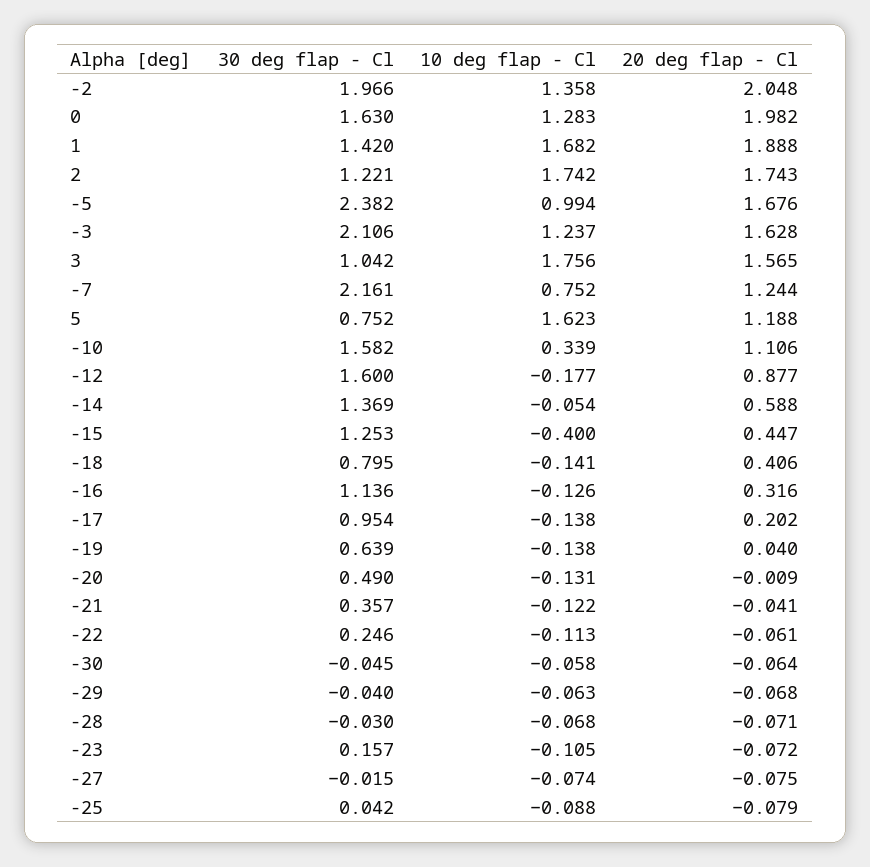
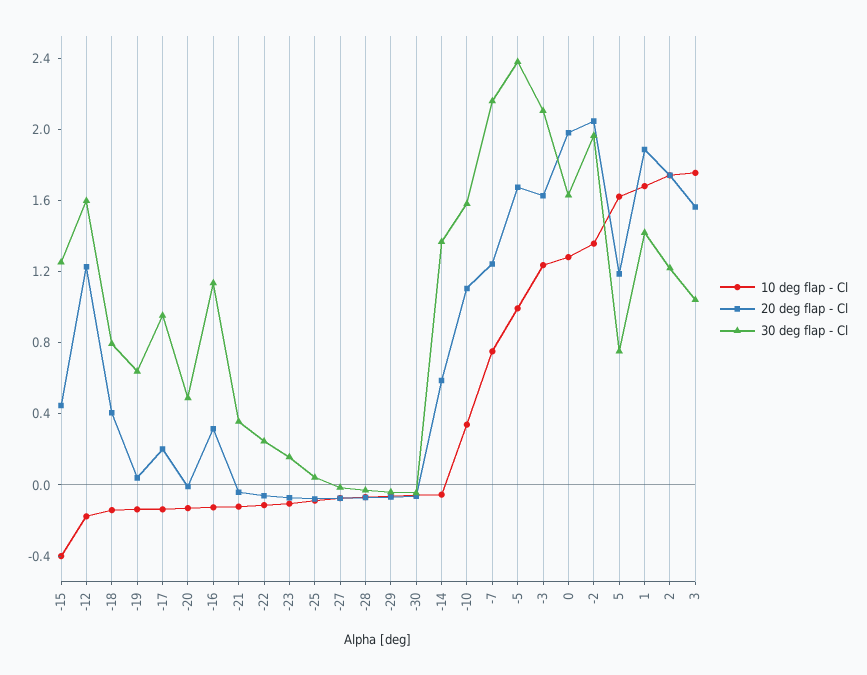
20 deg flap - Cl, -12: 0.877 -> 1.2

